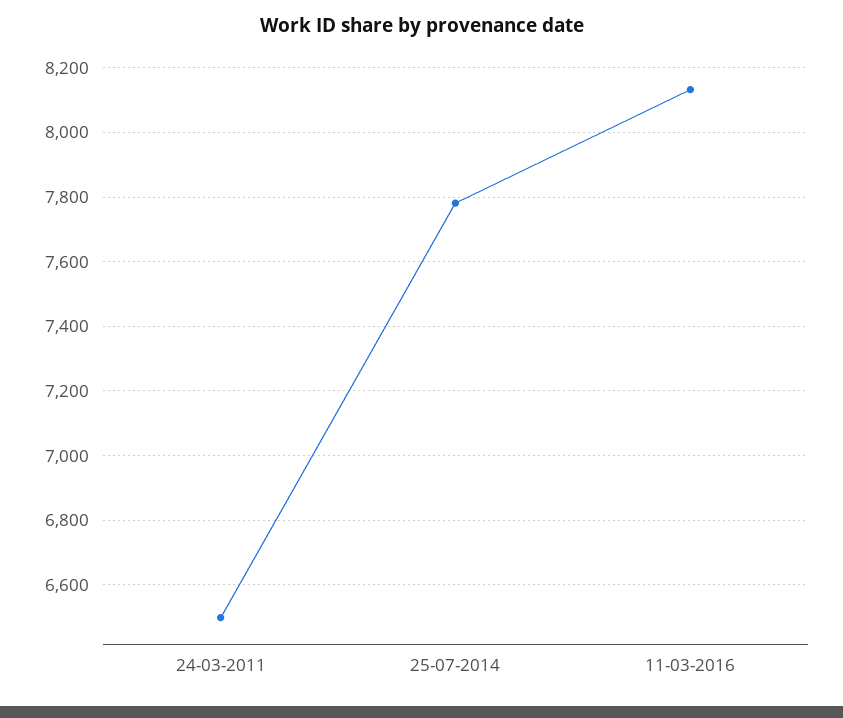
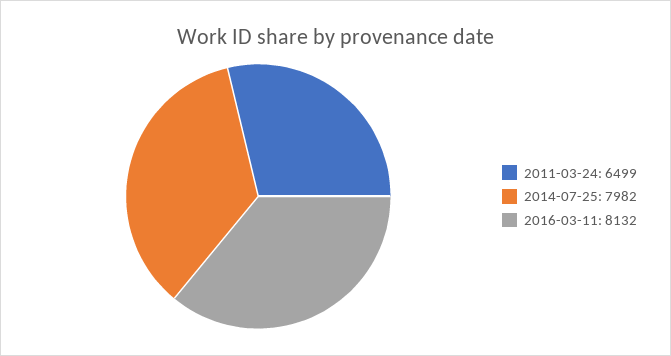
25-07-2014: 7780 -> 7982

